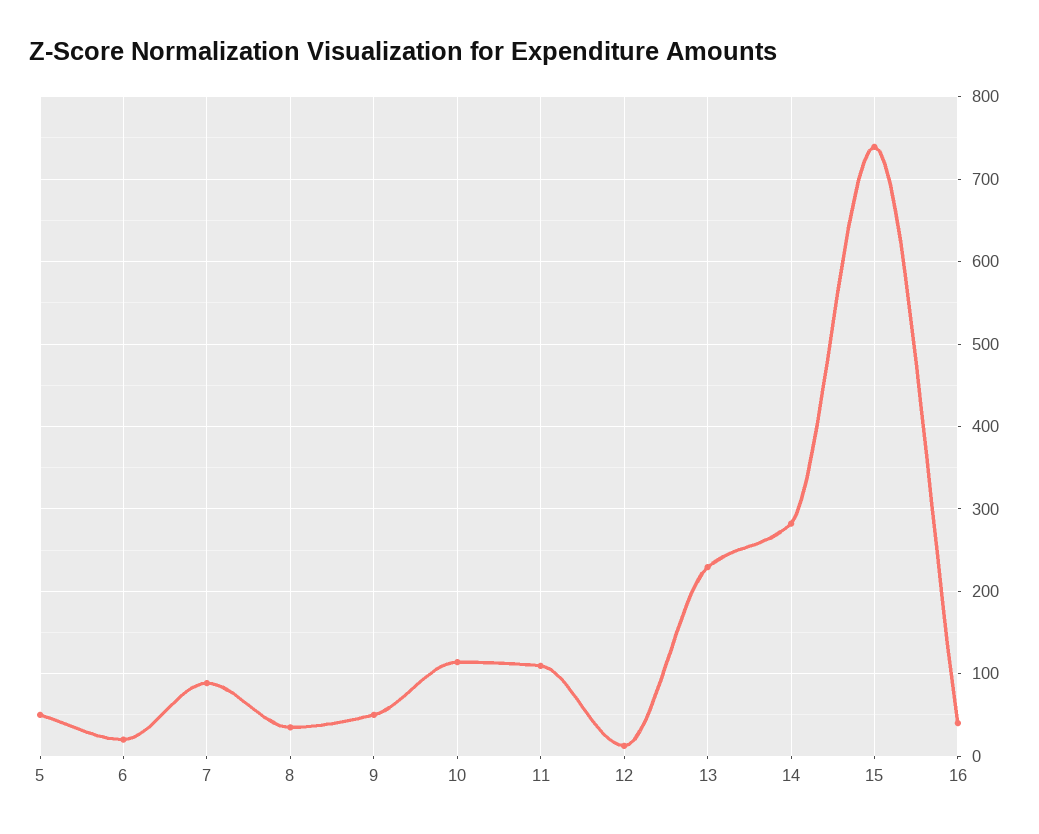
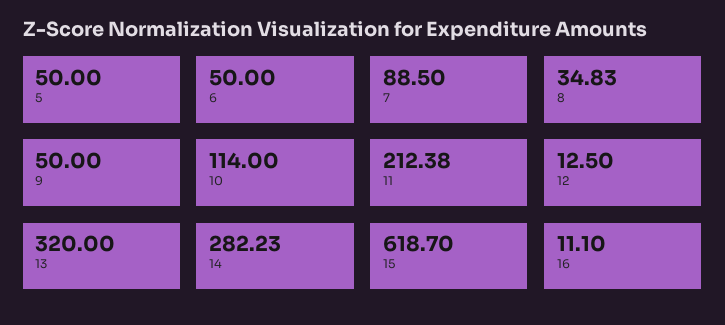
6: 20 -> 50
11: 110 -> 212.38
13: 230 -> 320
15: 740 -> 618.7
16: 40 -> 11.1

